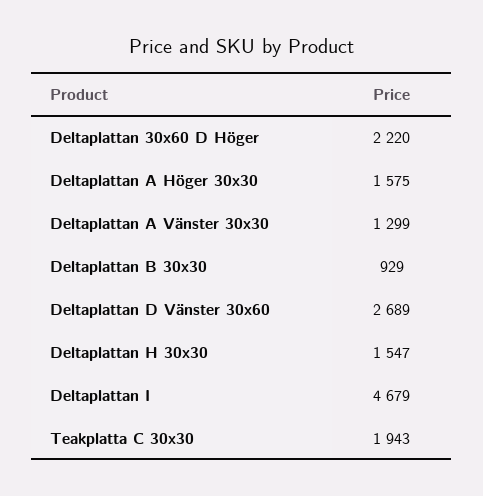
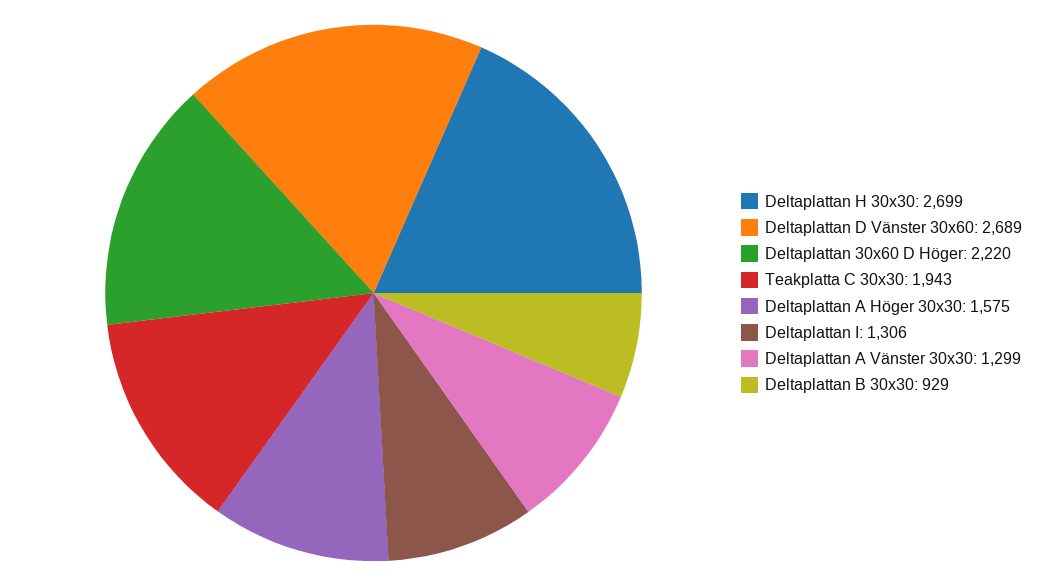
Deltaplattan H 30x30: 1547 -> 2699
Deltaplattan I: 4679 -> 1306

